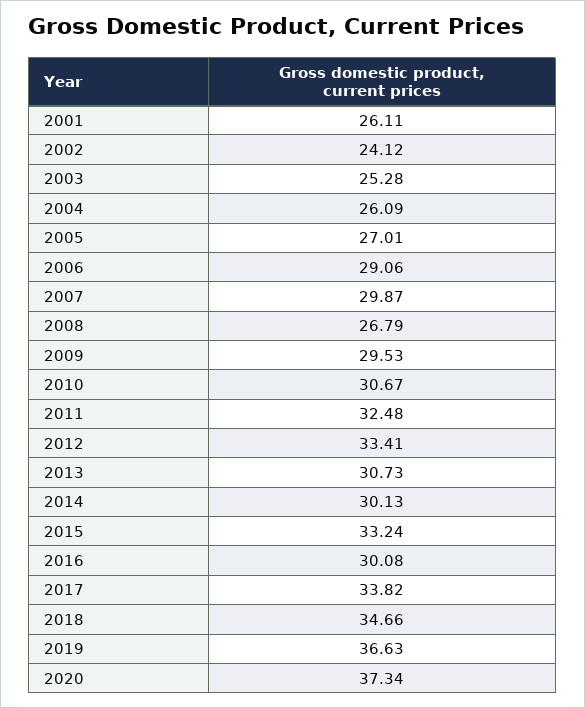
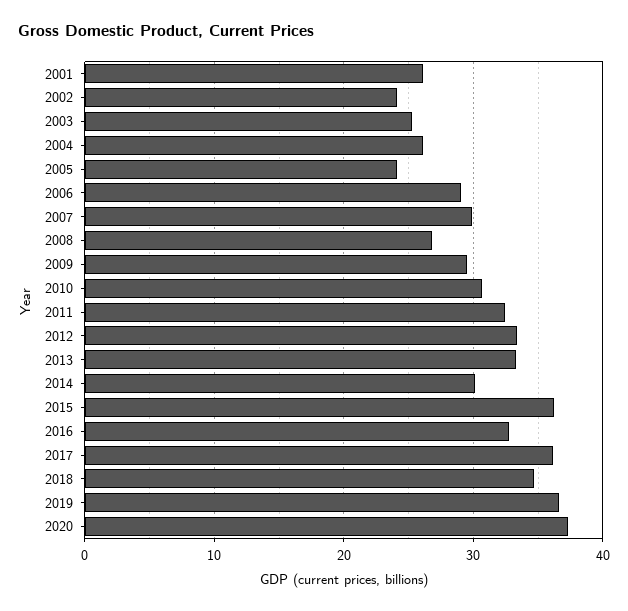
2005: 27.01 -> 24
2013: 30.73 -> 33
2015: 33.24 -> 36
2016: 30.08 -> 33
2017: 33.82 -> 36

